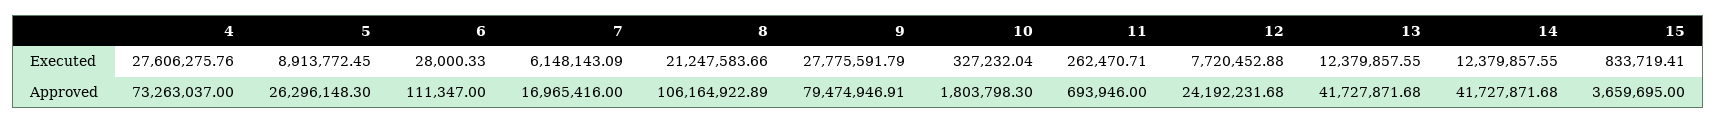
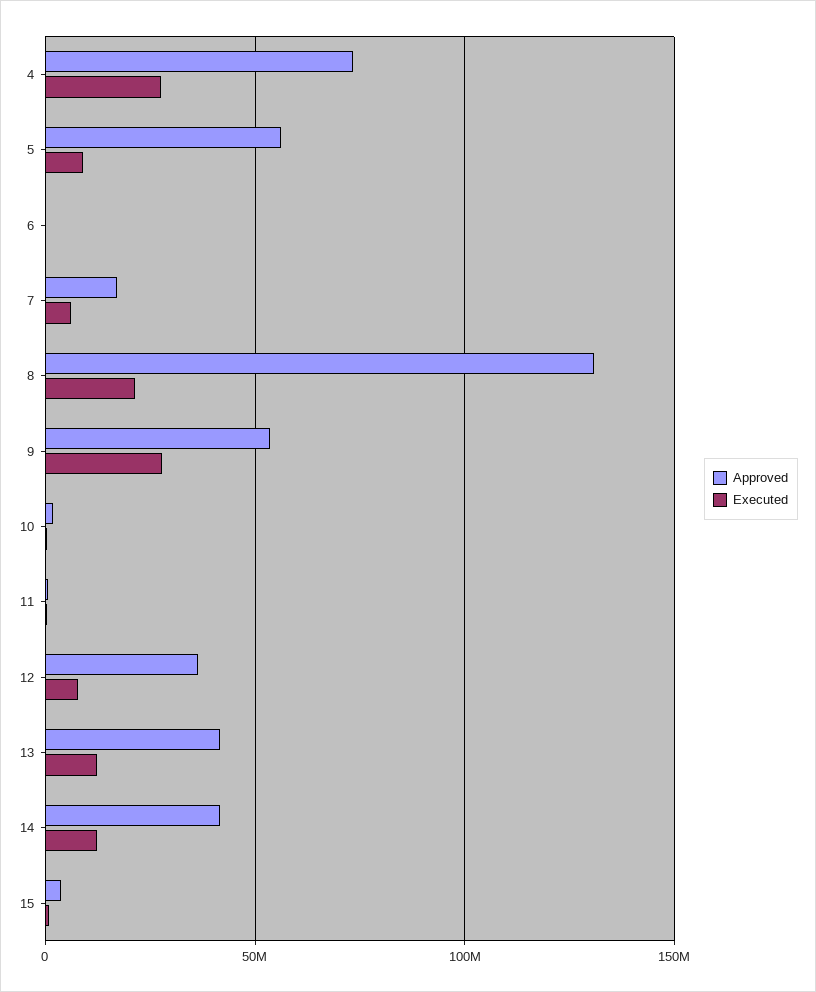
Approved, 5: 26296148.3 -> 55000000
Approved, 8: 106164922.89 -> 130000000
Approved, 9: 79474946.91 -> 55000000
Approved, 12: 24192231.68 -> 35000000

